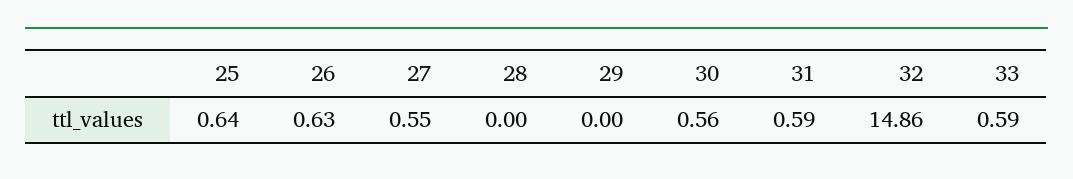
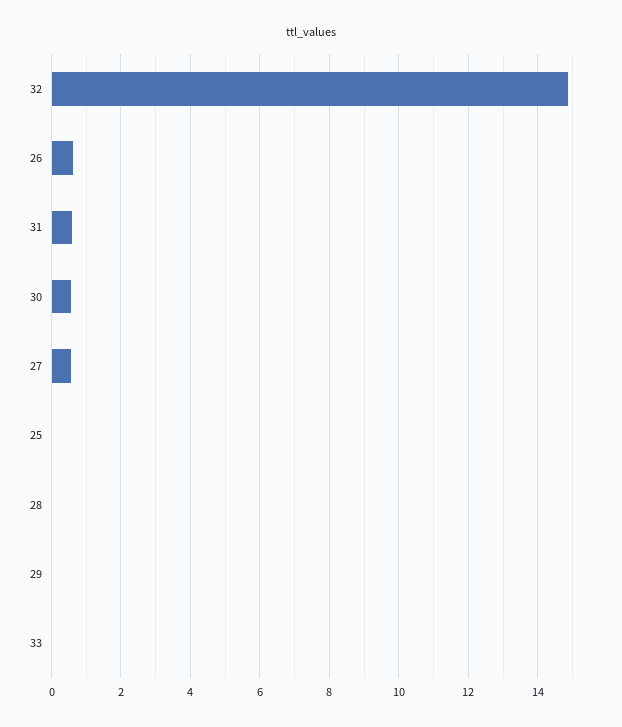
25: 0.64 -> 0
33: 0.59 -> 0

